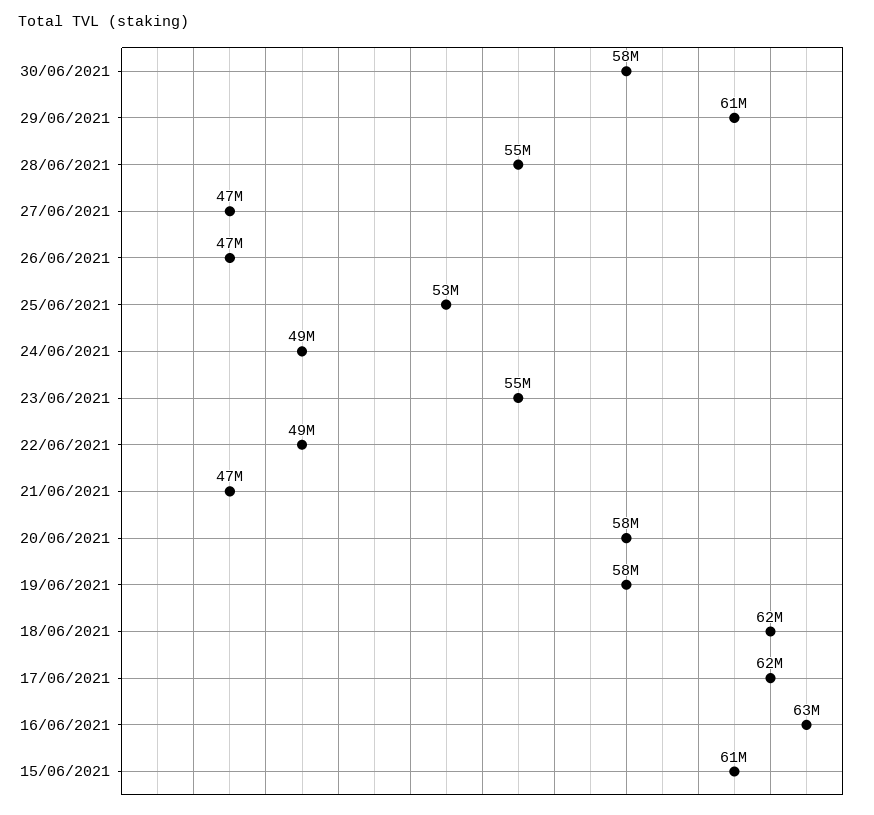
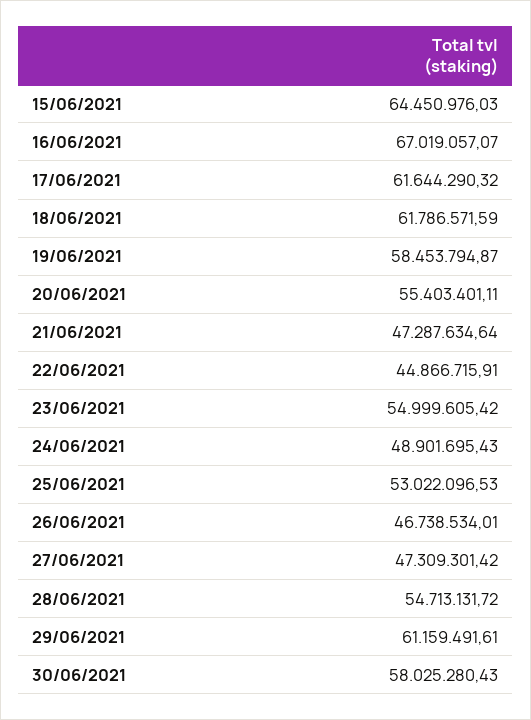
22/06/2021: 49000000 -> 44866715.91
20/06/2021: 58000000 -> 55403401.11
16/06/2021: 63000000 -> 67019057.07
15/06/2021: 61000000 -> 64450976.03

